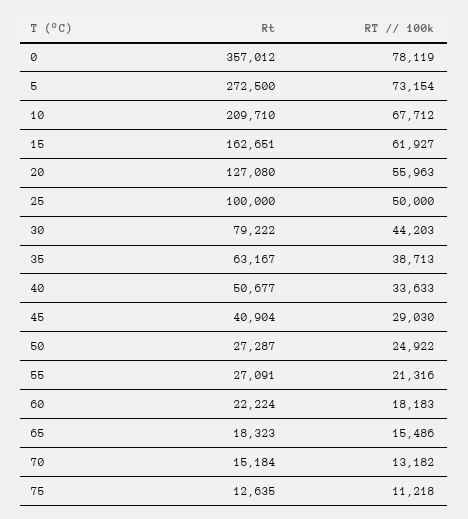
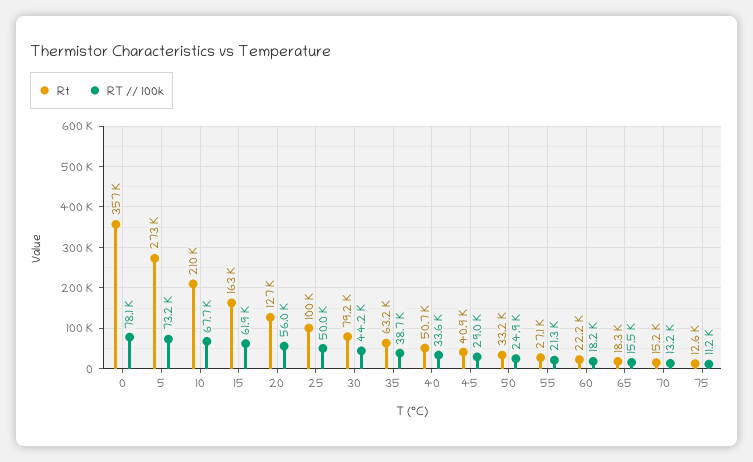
Rt, 50: 27287 -> 33200

